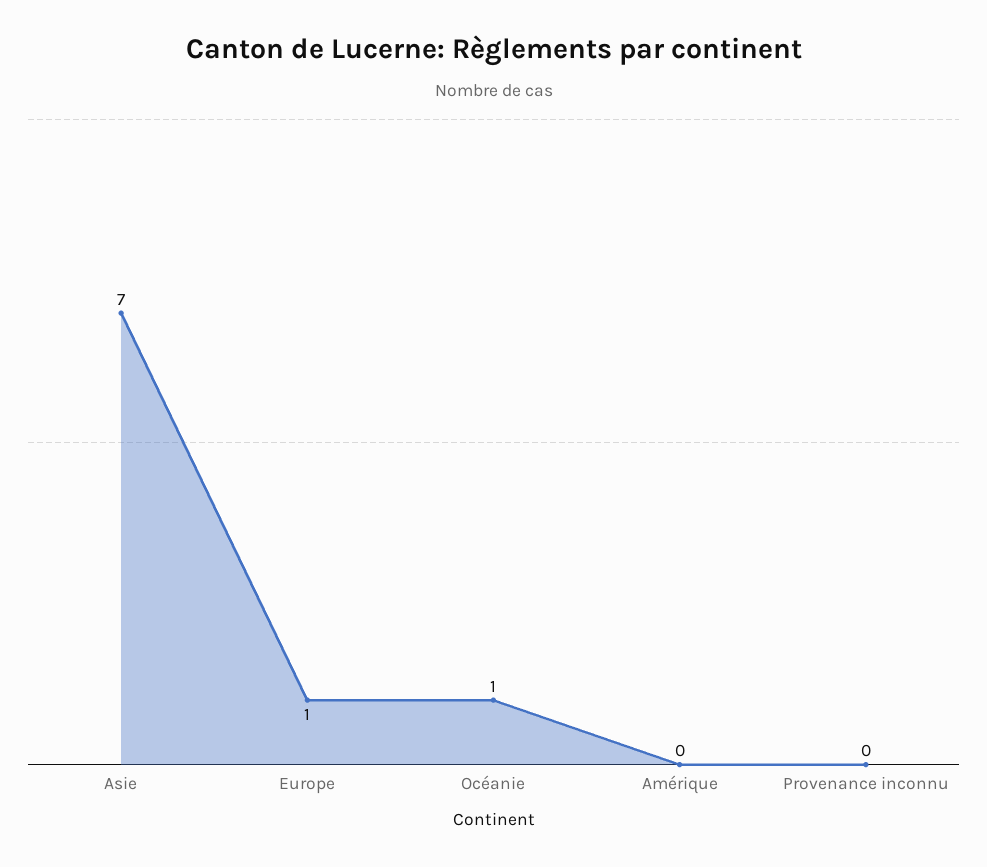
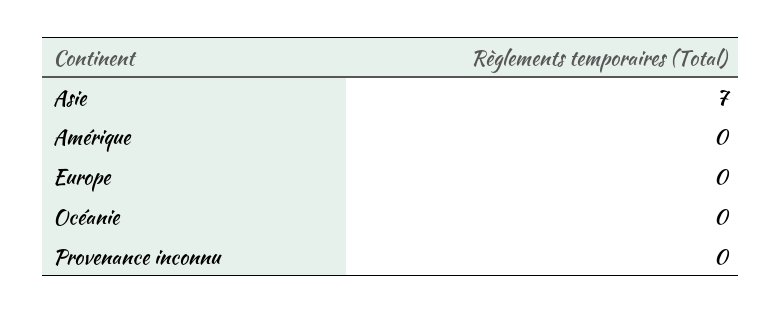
Europe: 1 -> 0
Océanie: 1 -> 0

